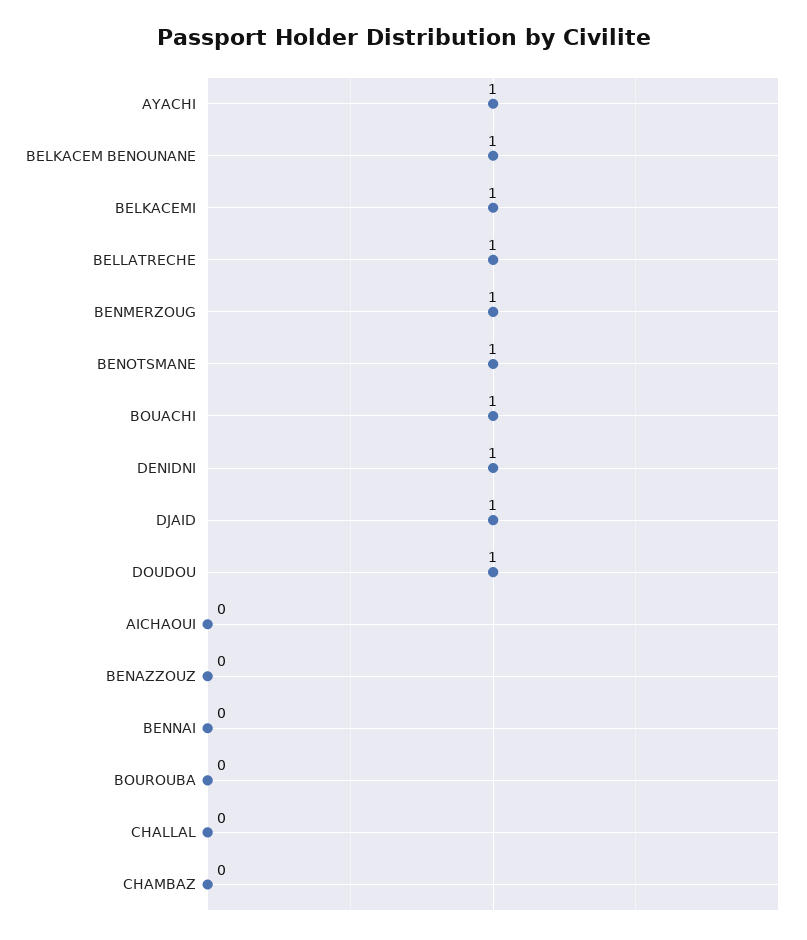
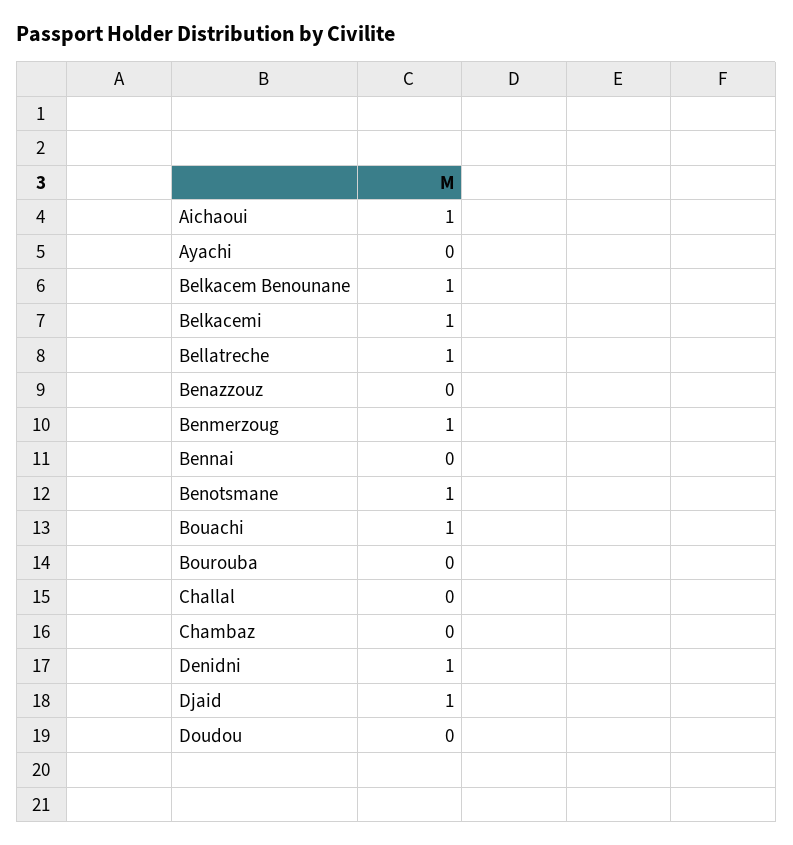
AYACHI: 1 -> 0
DOUDOU: 1 -> 0
AICHAOUI: 0 -> 1

